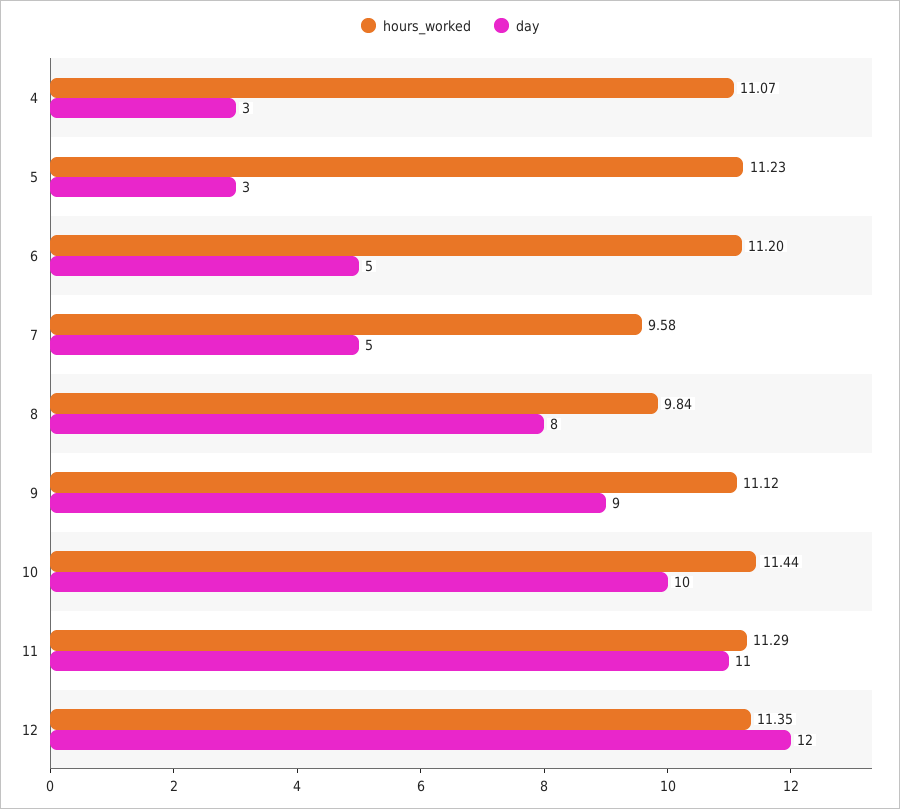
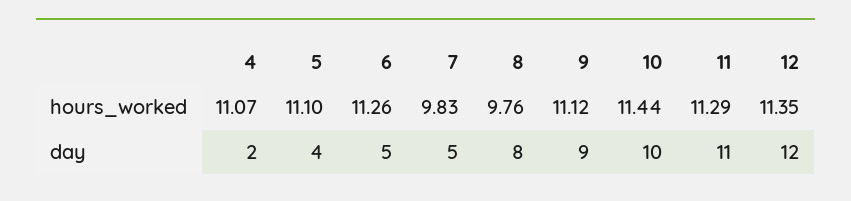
day, 4: 3 -> 2
hours_worked, 5: 11.23 -> 11.1
day, 5: 3 -> 4
hours_worked, 6: 11.2 -> 11.26
hours_worked, 7: 9.58 -> 9.83
hours_worked, 8: 9.84 -> 9.76

